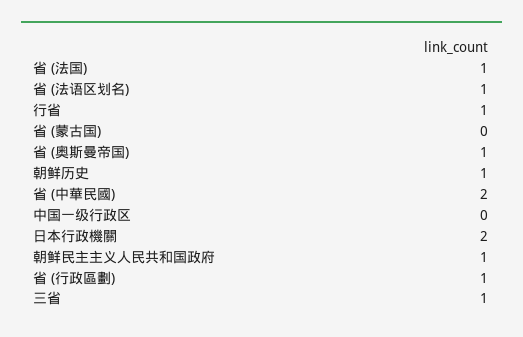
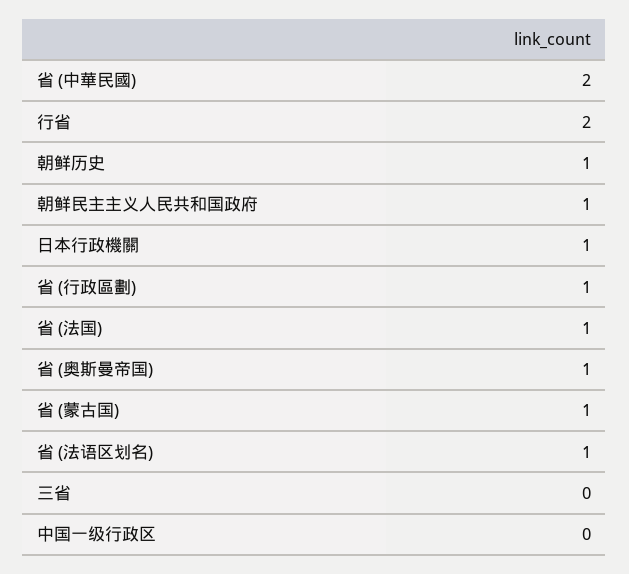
行省: 1 -> 2
省 (蒙古国): 0 -> 1
日本行政機關: 2 -> 1
三省: 1 -> 0

